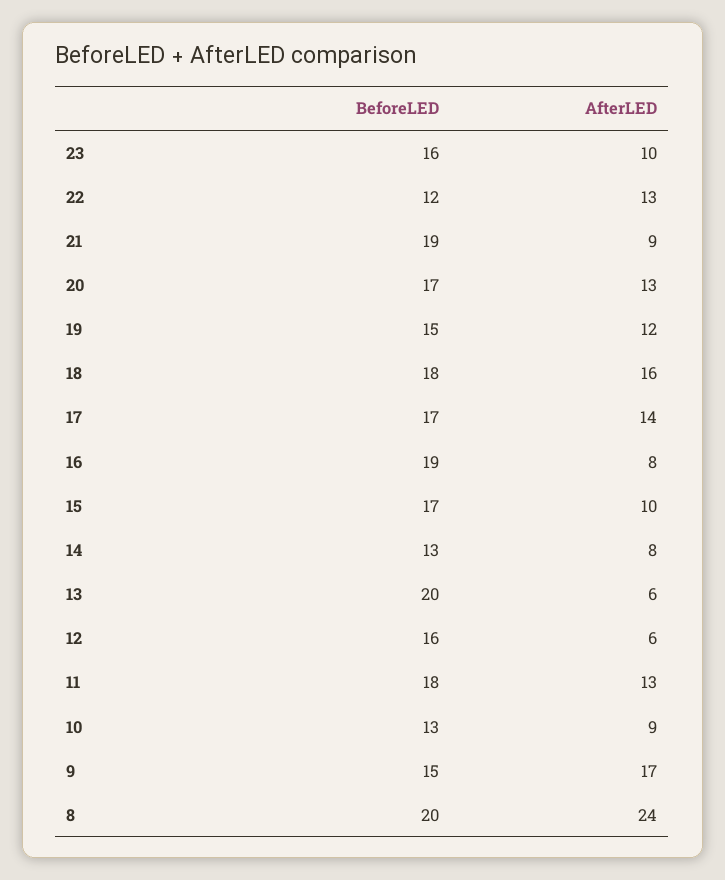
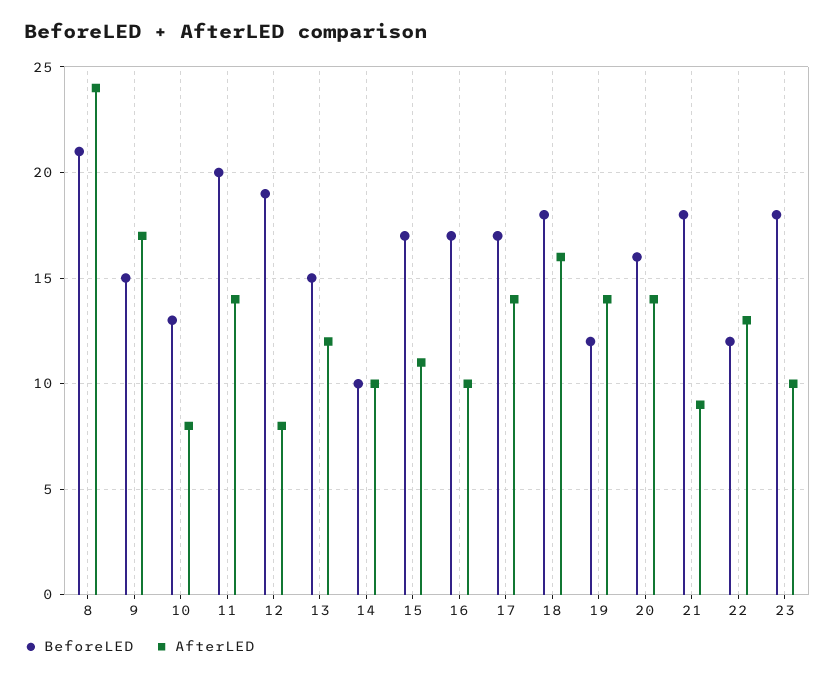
BeforeLED, 23: 16 -> 18
BeforeLED, 21: 19 -> 18
BeforeLED, 20: 17 -> 16
AfterLED, 20: 13 -> 14
BeforeLED, 19: 15 -> 12
AfterLED, 19: 12 -> 14
BeforeLED, 16: 19 -> 17
AfterLED, 16: 8 -> 10
AfterLED, 15: 10 -> 11
BeforeLED, 14: 13 -> 10
AfterLED, 14: 8 -> 10
BeforeLED, 13: 20 -> 15
AfterLED, 13: 6 -> 12
BeforeLED, 12: 16 -> 19
AfterLED, 12: 6 -> 8
BeforeLED, 11: 18 -> 20
AfterLED, 11: 13 -> 14
AfterLED, 10: 9 -> 8
BeforeLED, 8: 20 -> 21

